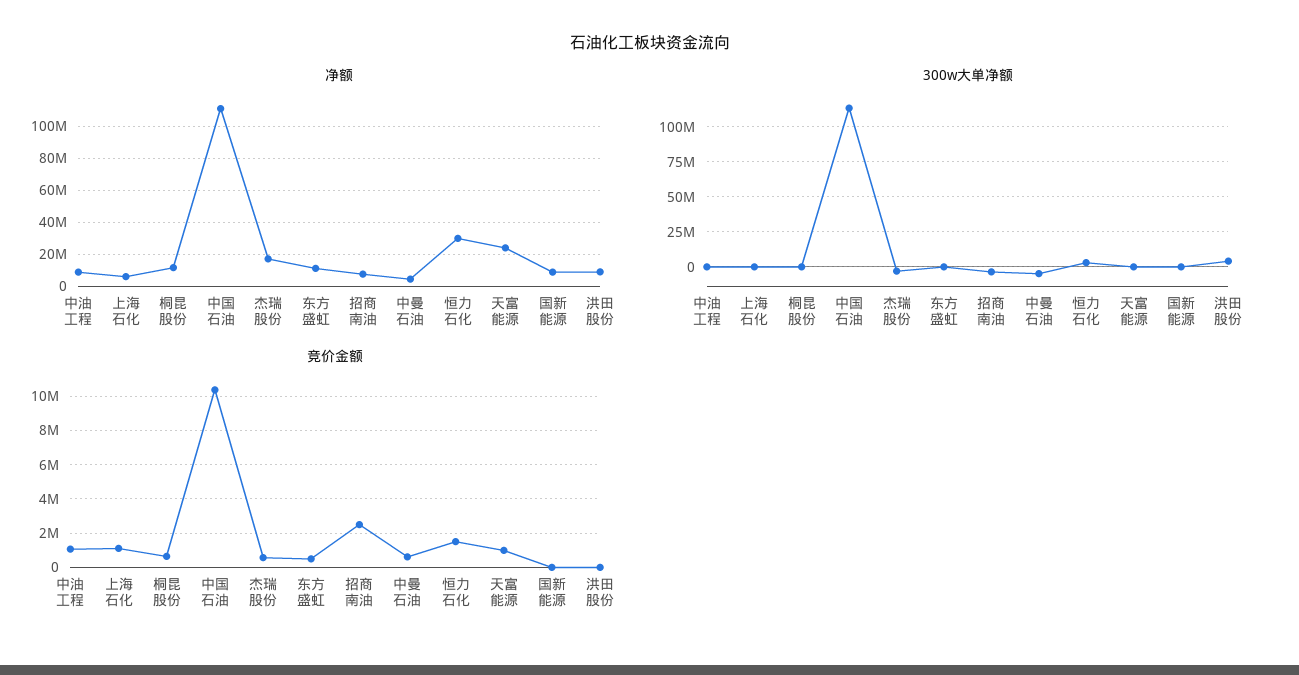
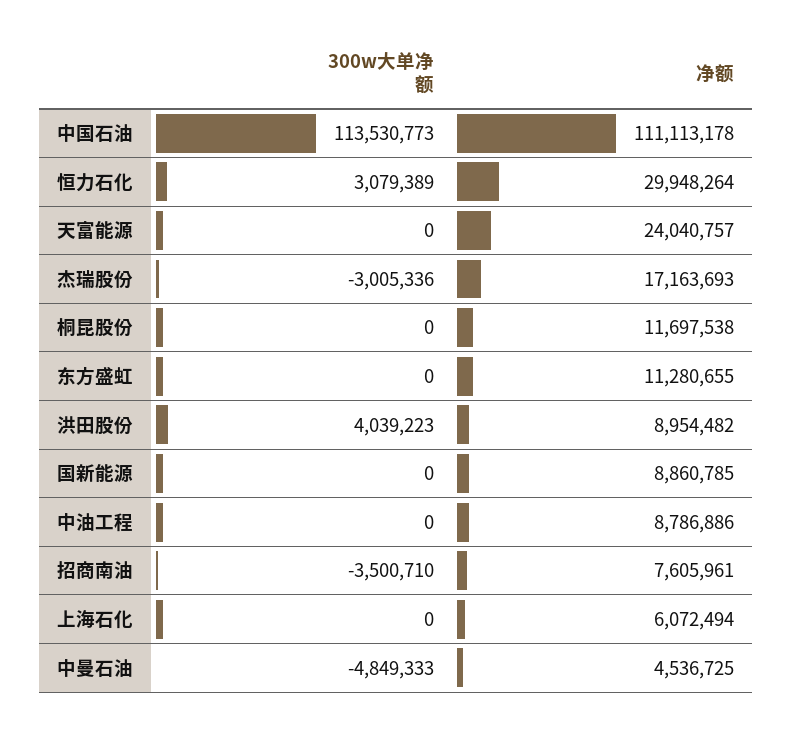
竞价金额, 中油工程: 1000000 -> none
竞价金额, 上海石化: 1000000 -> none
竞价金额, 桐昆股份: 500000 -> none
竞价金额, 中国石油: 10500000 -> none
竞价金额, 杰瑞股份: 500000 -> none
竞价金额, 东方盛虹: 500000 -> none
竞价金额, 招商南油: 2500000 -> none
竞价金额, 中曼石油: 500000 -> none
竞价金额, 恒力石化: 1500000 -> none
竞价金额, 天富能源: 1000000 -> none
竞价金额, 国新能源: 0 -> none
竞价金额, 洪田股份: 0 -> none

